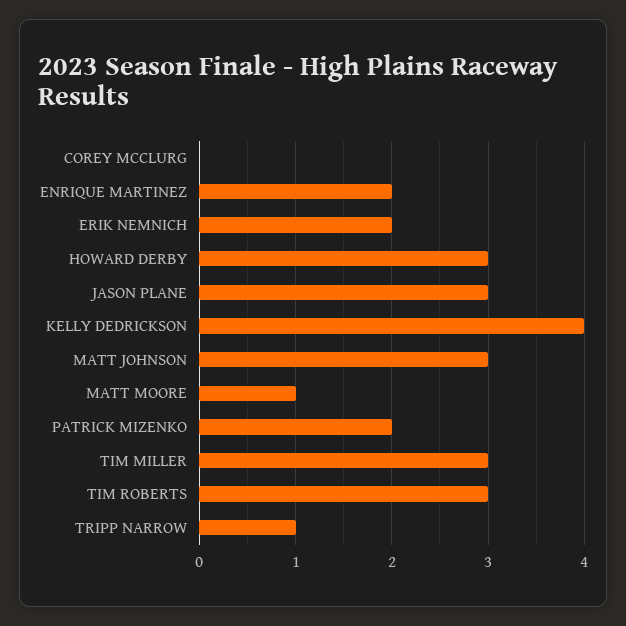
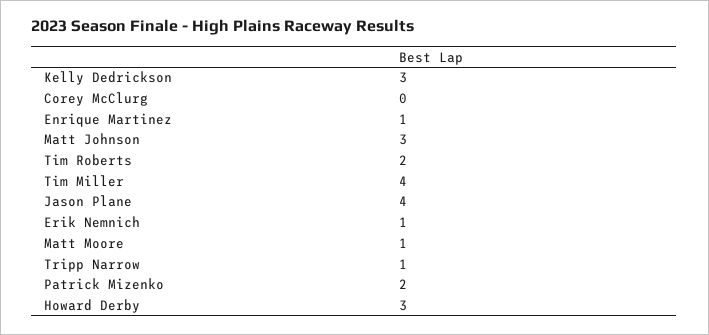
ENRIQUE MARTINEZ: 2 -> 1
ERIK NEMNICH: 2 -> 1
JASON PLANE: 3 -> 4
KELLY DEDRICKSON: 4 -> 3
TIM MILLER: 3 -> 4
TIM ROBERTS: 3 -> 2

